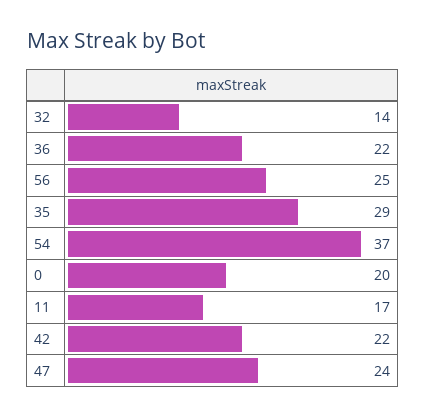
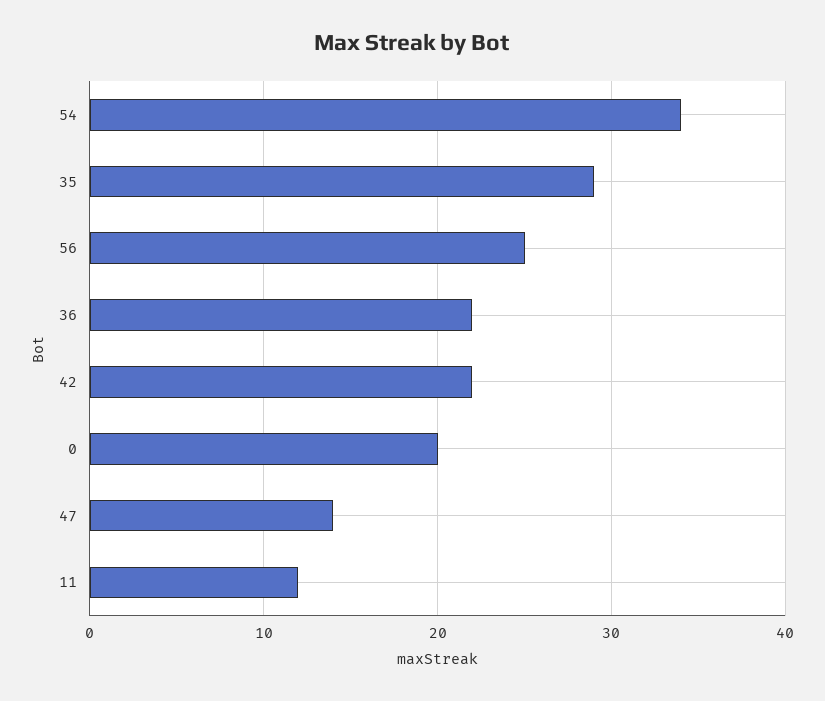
32: 14 -> none
54: 37 -> 34
11: 17 -> 12
47: 24 -> 14

